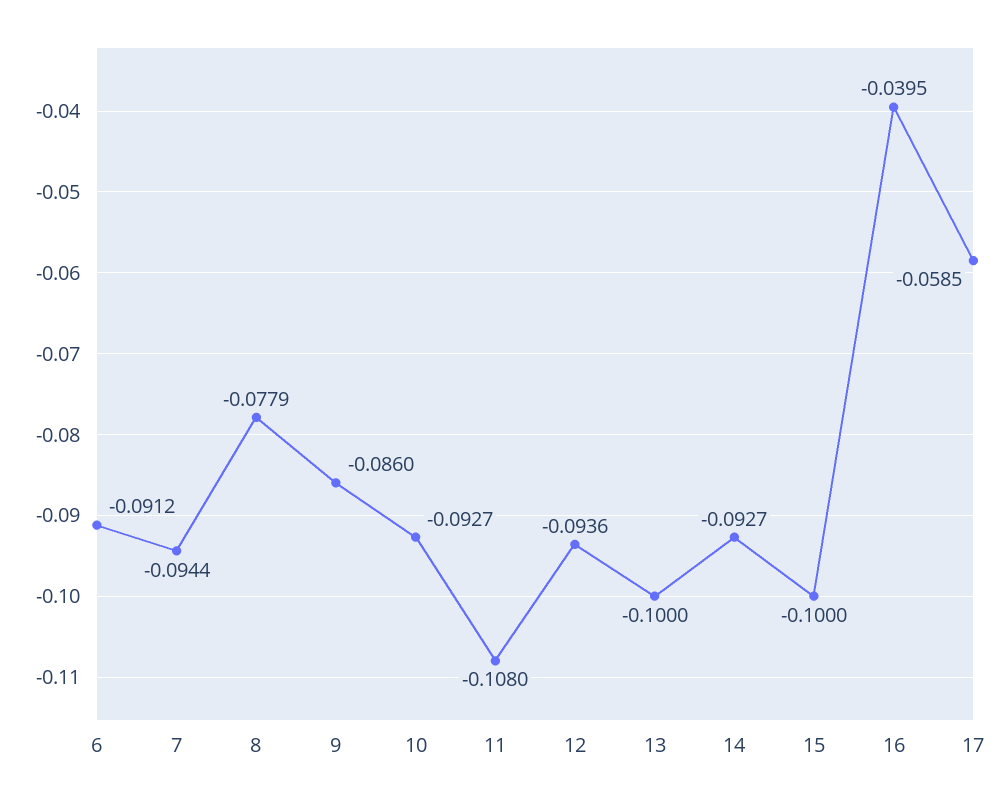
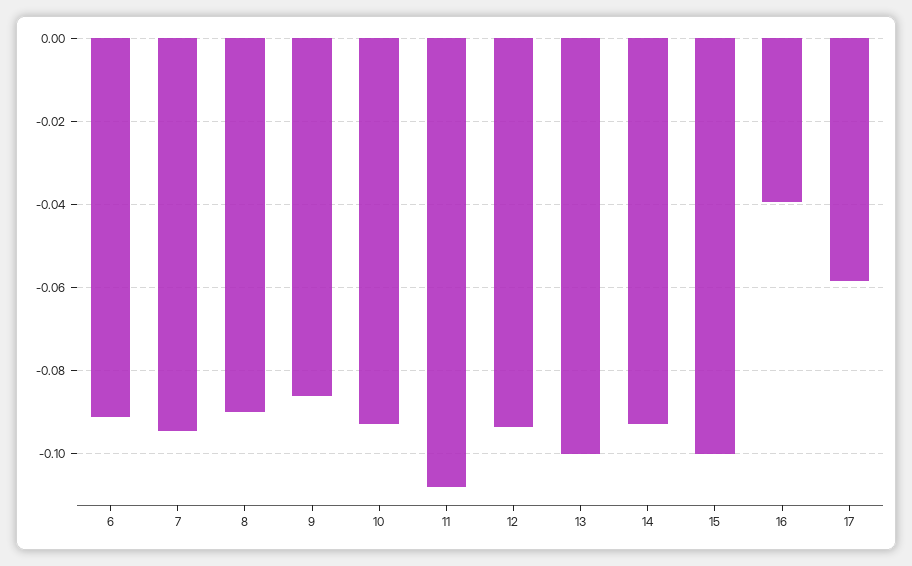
8: -0.0779 -> -0.09

